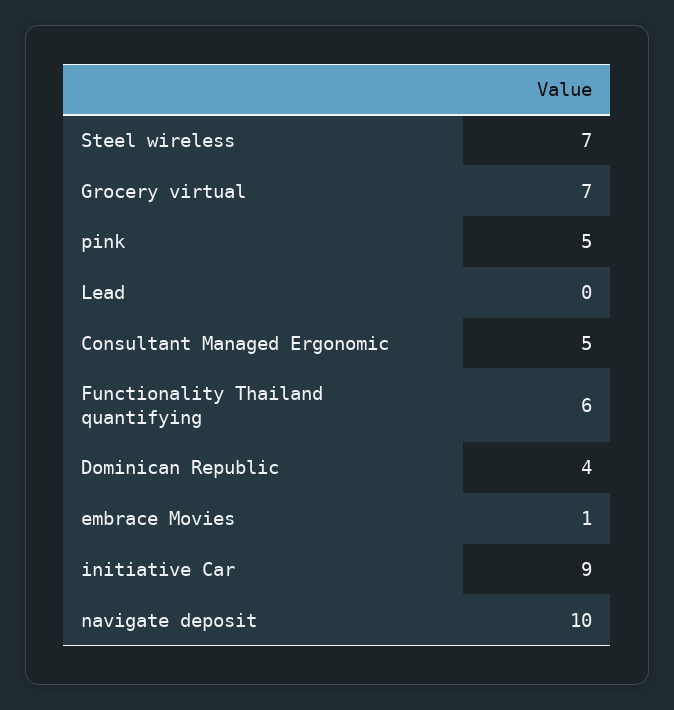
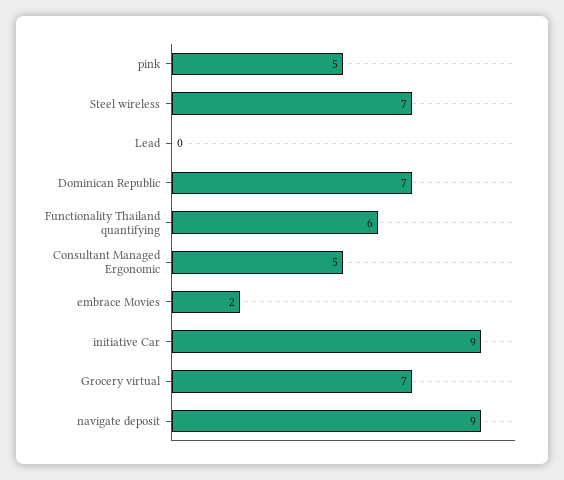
Dominican Republic: 4 -> 7
embrace Movies: 1 -> 2
navigate deposit: 10 -> 9

